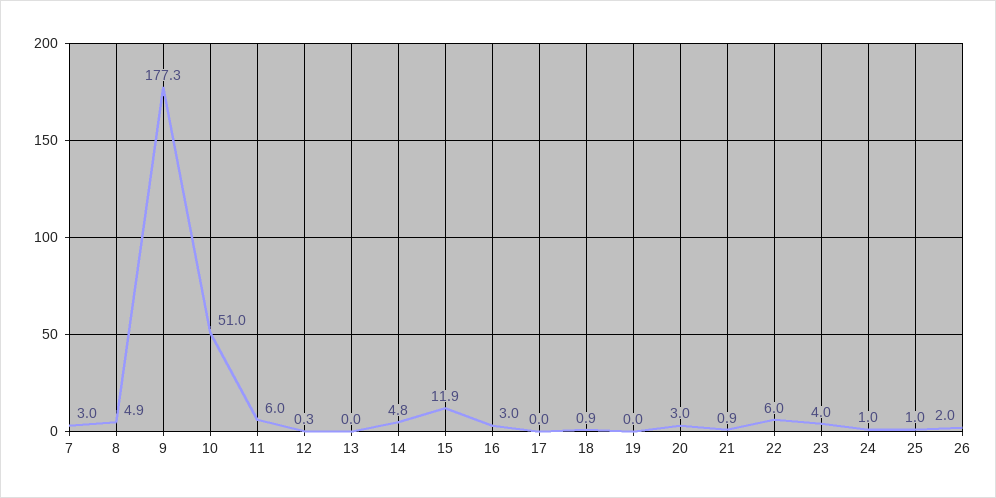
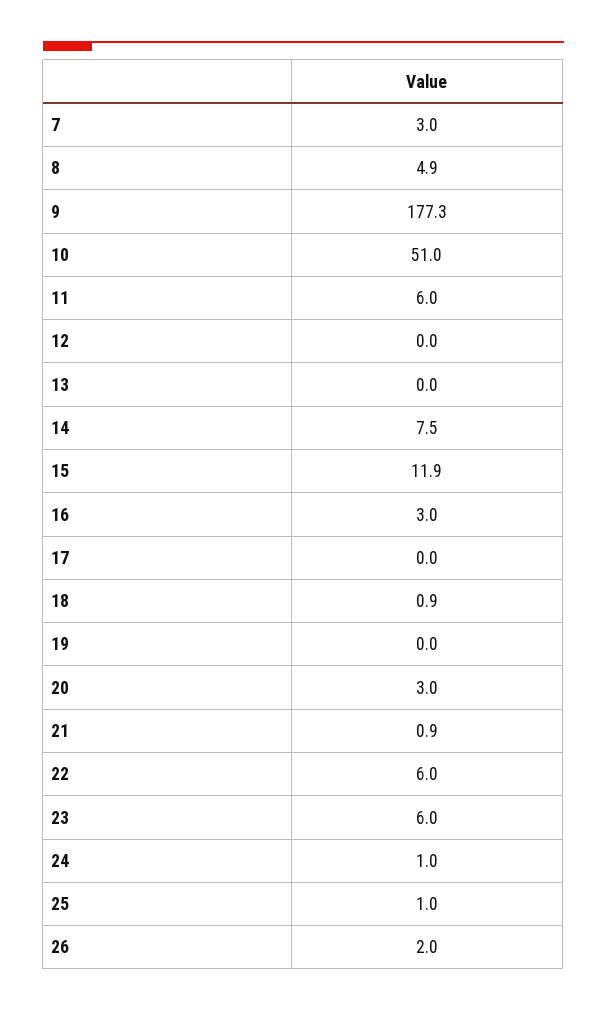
12: 0.3 -> 0
14: 4.8 -> 7.5
23: 4 -> 6

